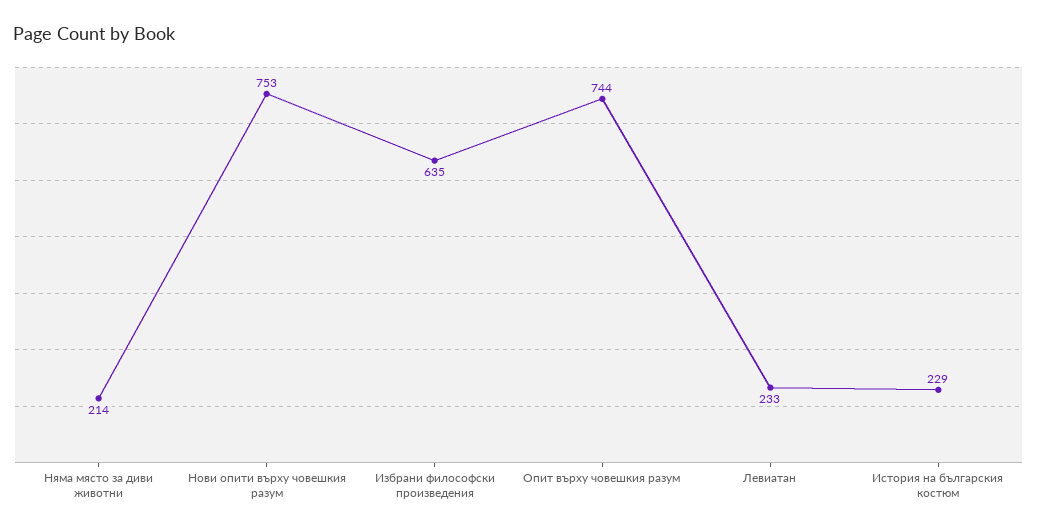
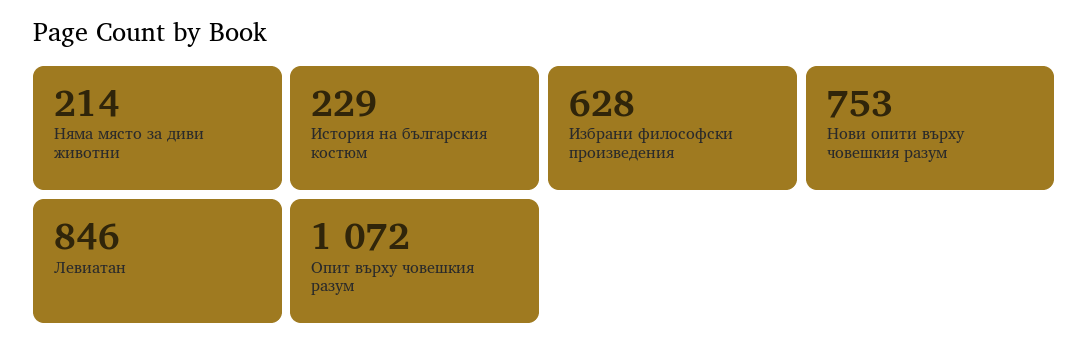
Избрани философски произведения: 635 -> 628
Опит върху човешкия разум: 744 -> 1072
Левиатан: 233 -> 846

